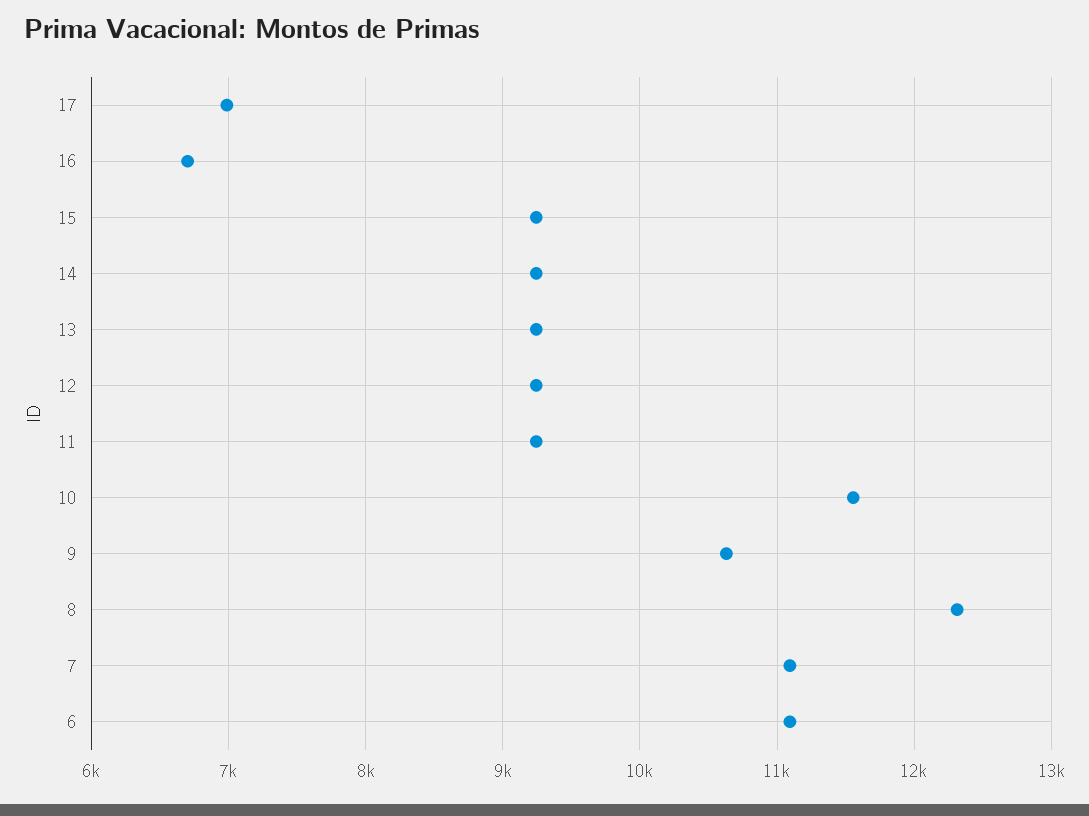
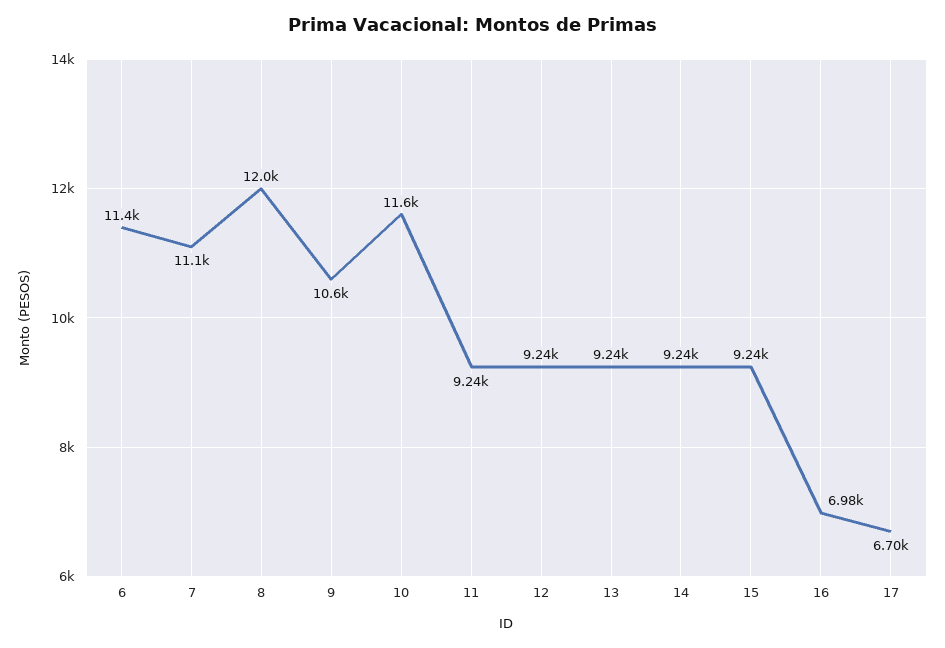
17: 7000 -> 6700
16: 6700 -> 6980
8: 12300 -> 12000
6: 11100 -> 11400

